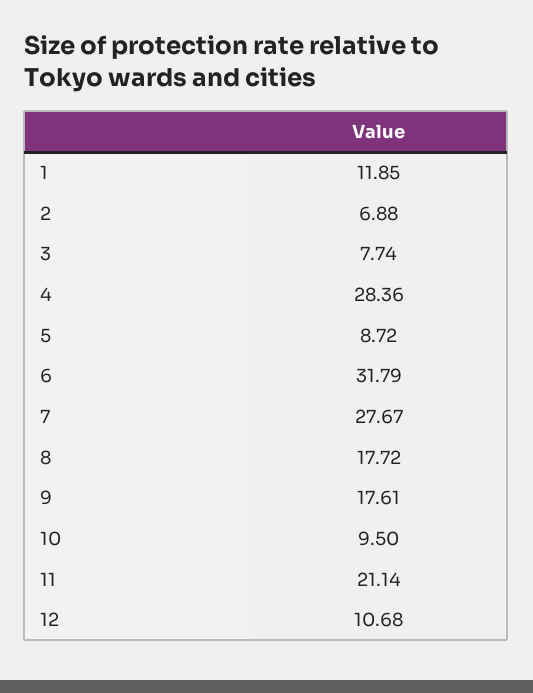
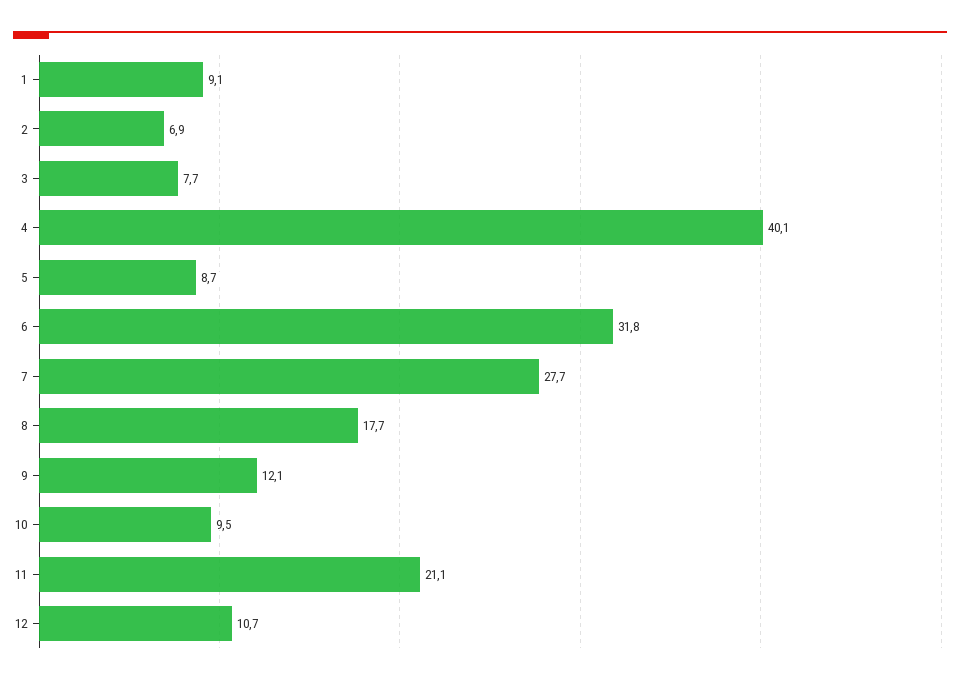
1: 11.85 -> 9.1
4: 28.36 -> 40.1
9: 17.61 -> 12.1

